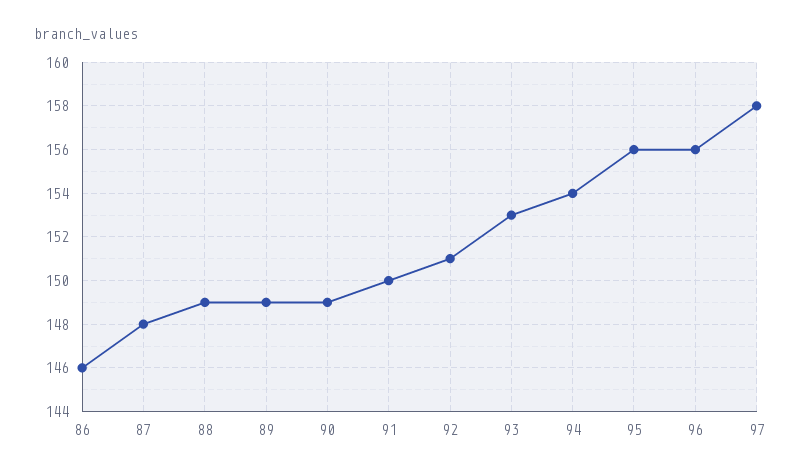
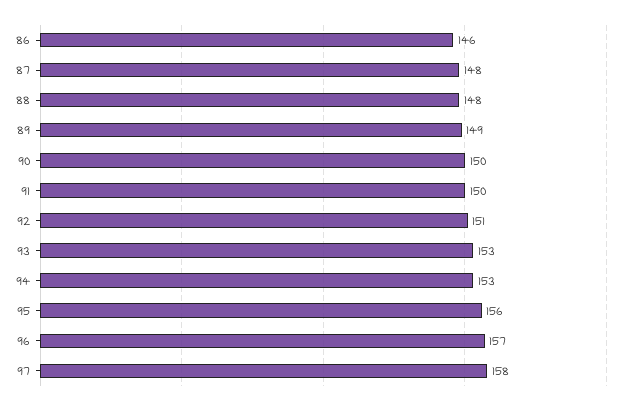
88: 149 -> 148
90: 149 -> 150
94: 154 -> 153
96: 156 -> 157

